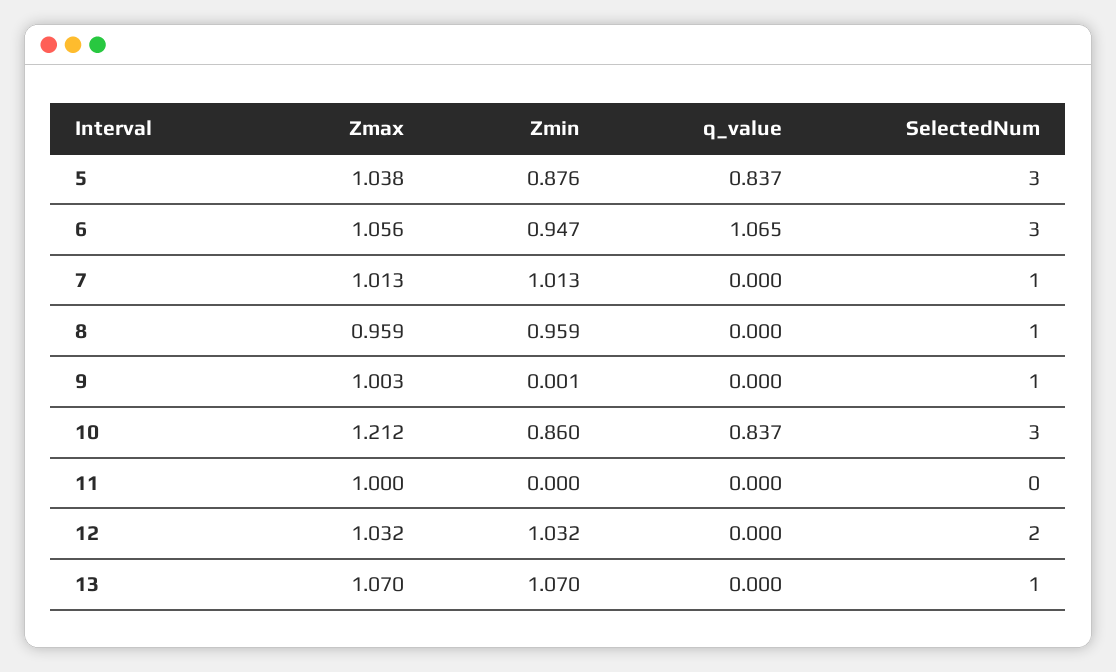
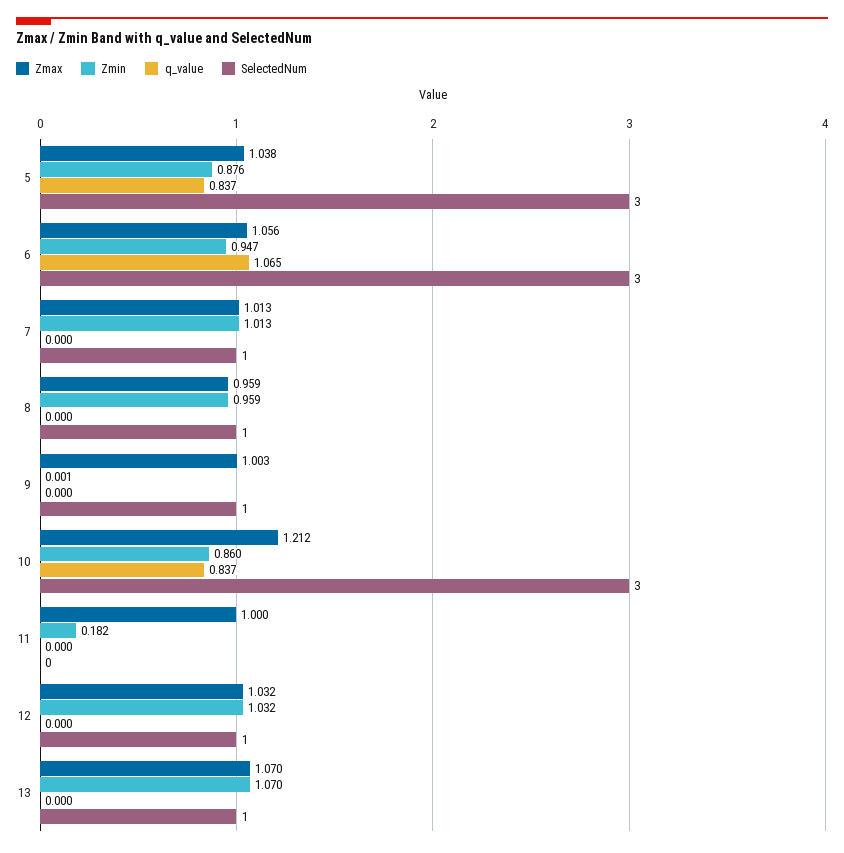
Zmin, 11: 0 -> 0.182
SelectedNum, 12: 2 -> 1

